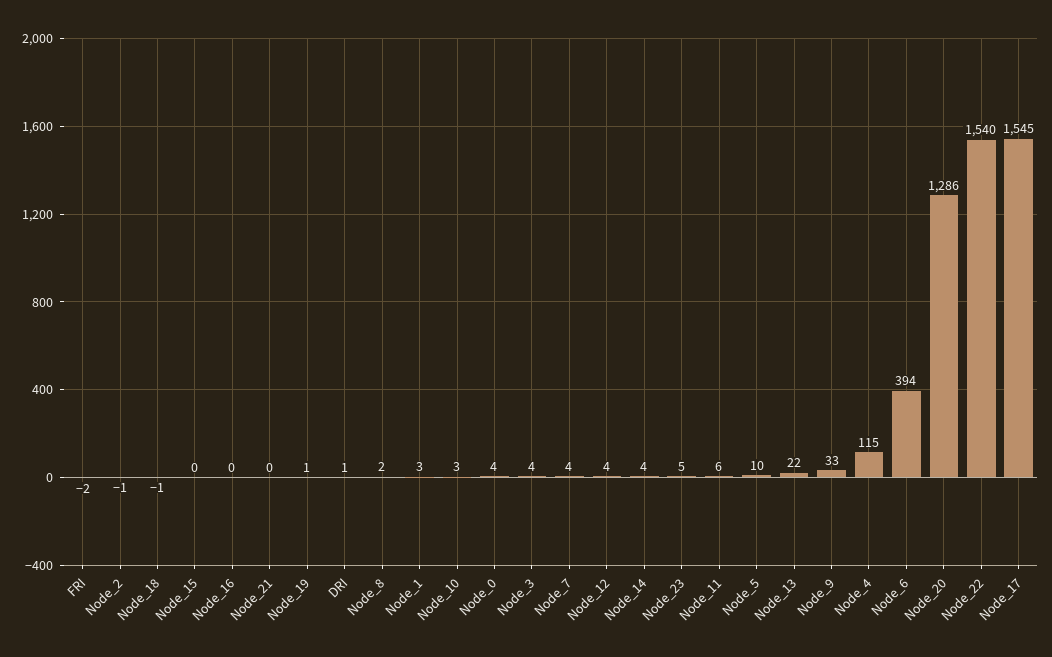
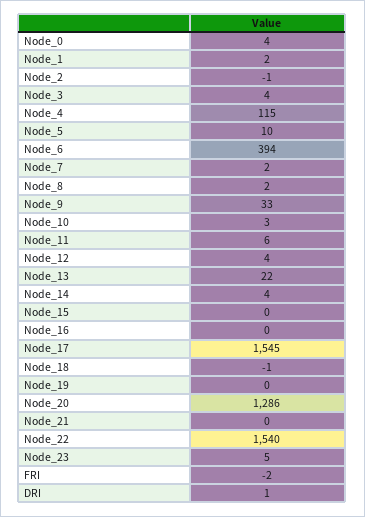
Node_19: 1 -> 0
Node_1: 3 -> 2
Node_7: 4 -> 2

